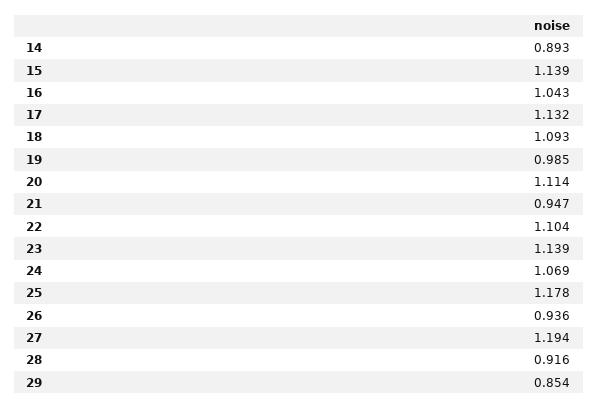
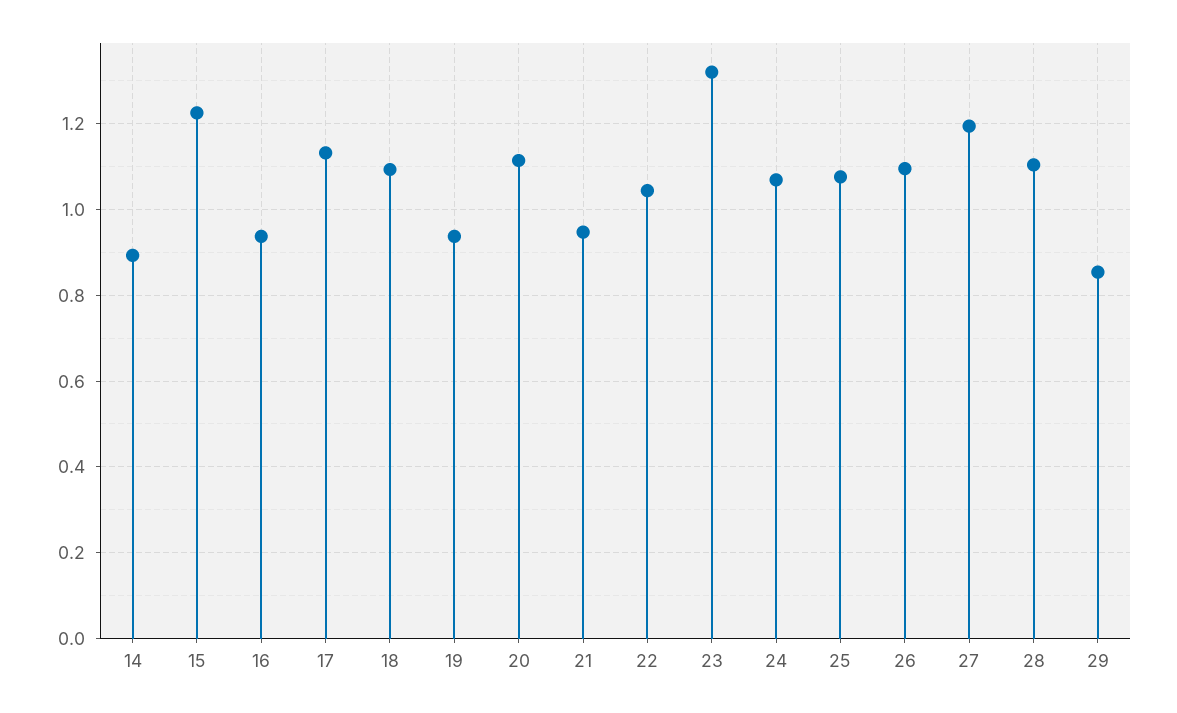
15: 1.139 -> 1.22
16: 1.043 -> 0.94
19: 0.985 -> 0.94
22: 1.104 -> 1.04
23: 1.139 -> 1.32
25: 1.178 -> 1.08
26: 0.936 -> 1.1
28: 0.916 -> 1.1

